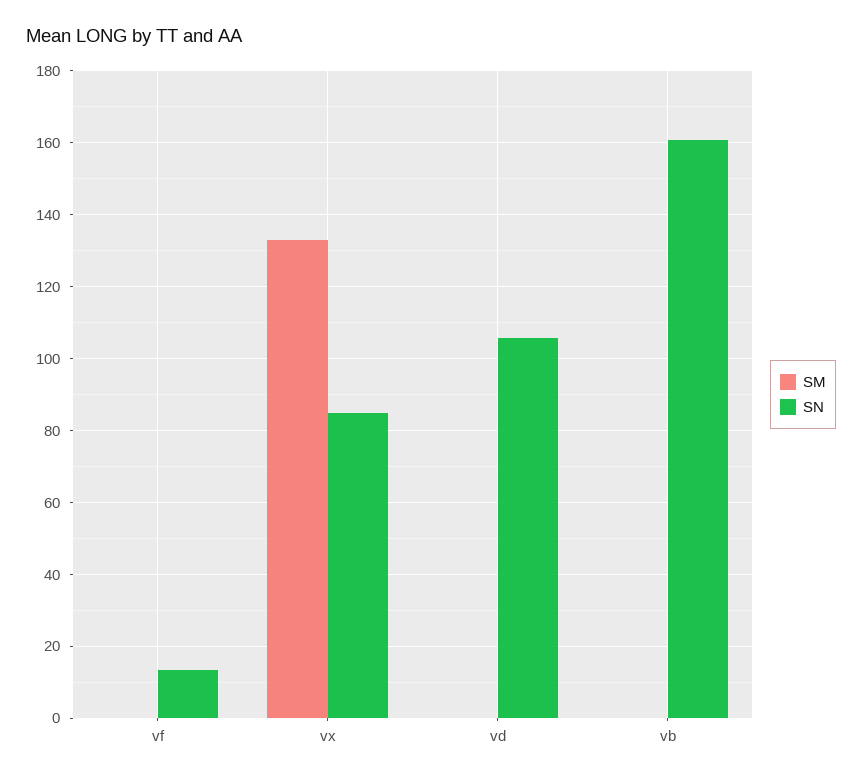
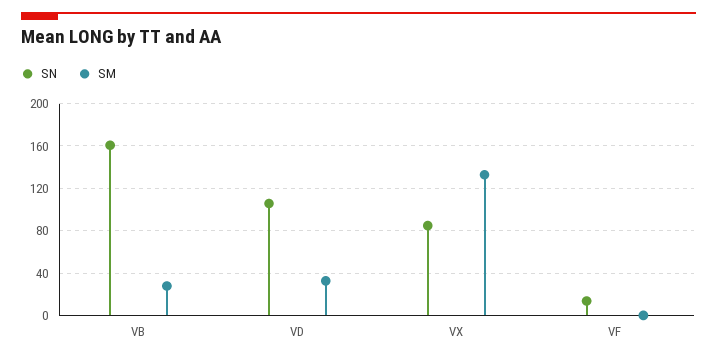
SM, vd: 0 -> 30
SM, vb: 0 -> 30

